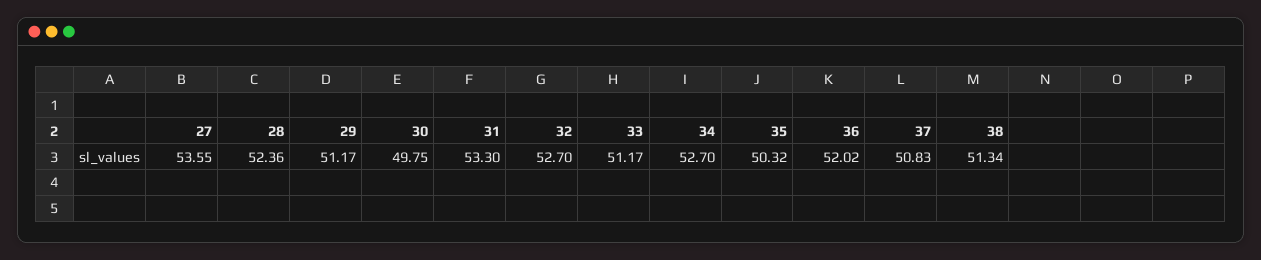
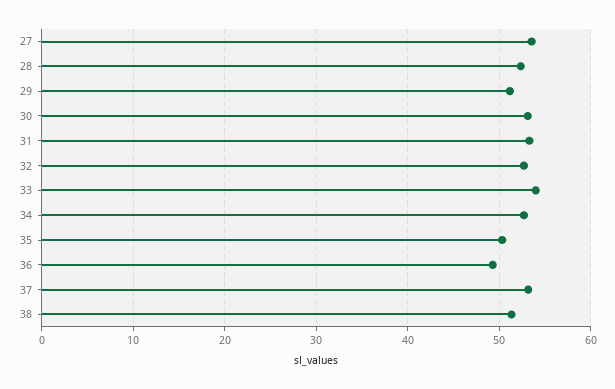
30: 49.75 -> 53
33: 51.17 -> 54
36: 52.02 -> 49
37: 50.83 -> 53

